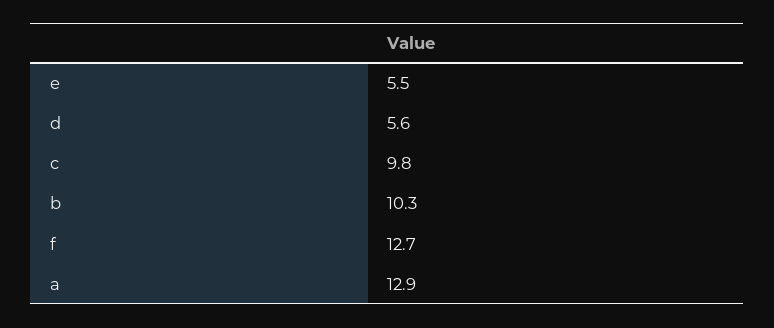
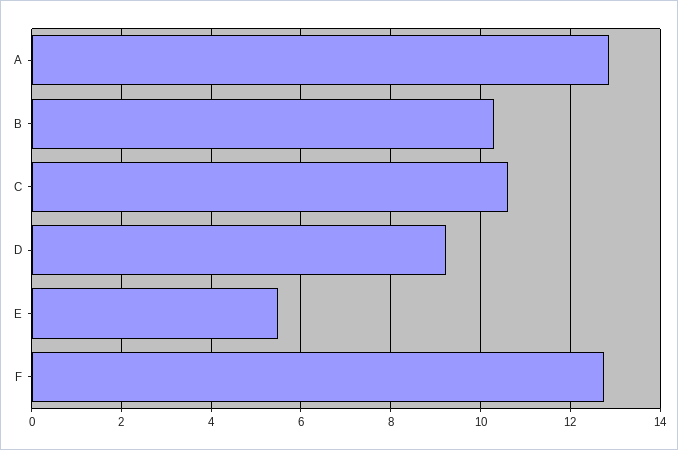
d: 5.6 -> 9.2
c: 9.8 -> 10.6

